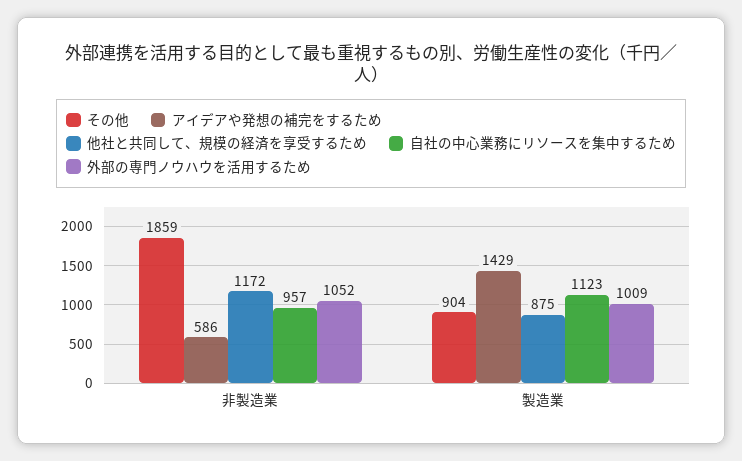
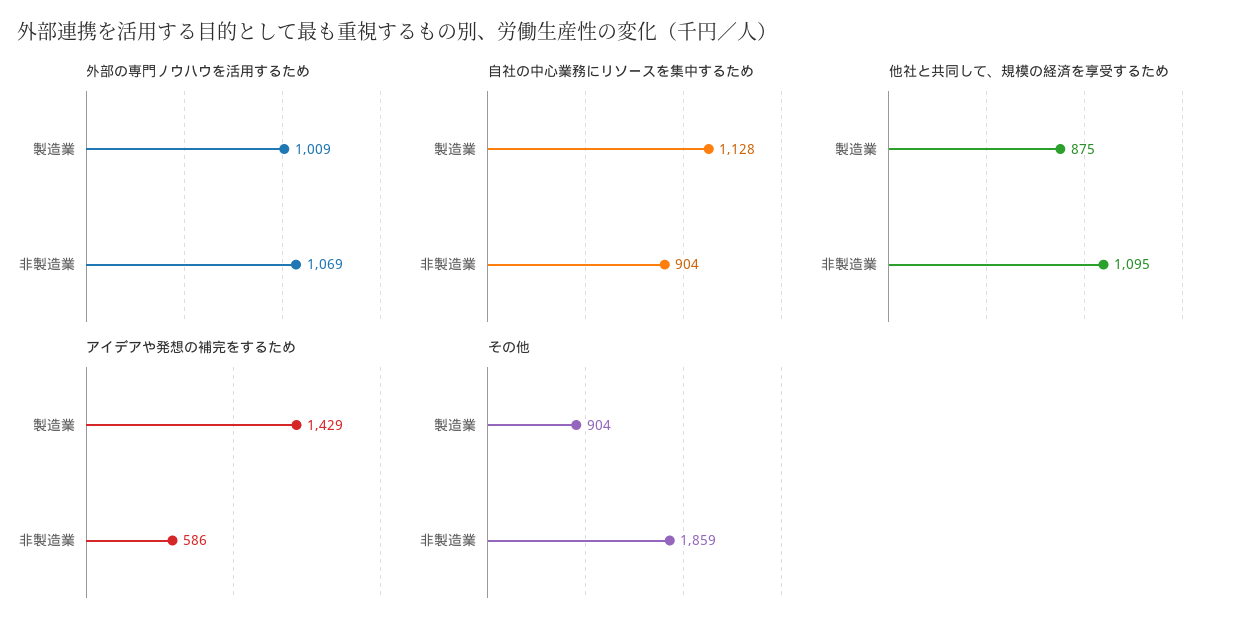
他社と共同して、規模の経済を享受するため, 非製造業: 1172 -> 1095
自社の中心業務にリソースを集中するため, 非製造業: 957 -> 904
外部の専門ノウハウを活用するため, 非製造業: 1052 -> 1069
自社の中心業務にリソースを集中するため, 製造業: 1123 -> 1128

